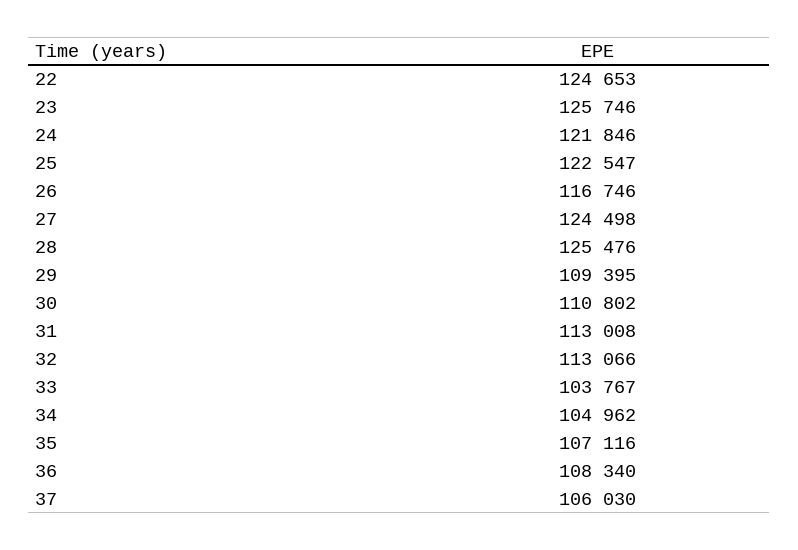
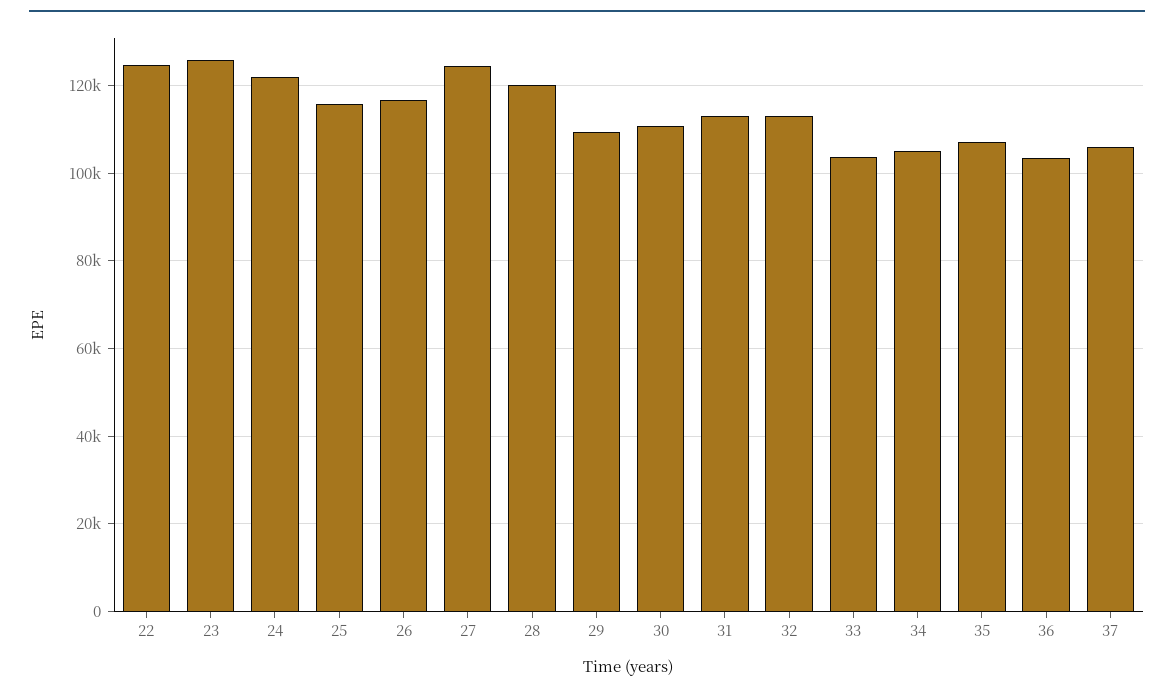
25: 122547 -> 116000
28: 125476 -> 120000
36: 108340 -> 104000

